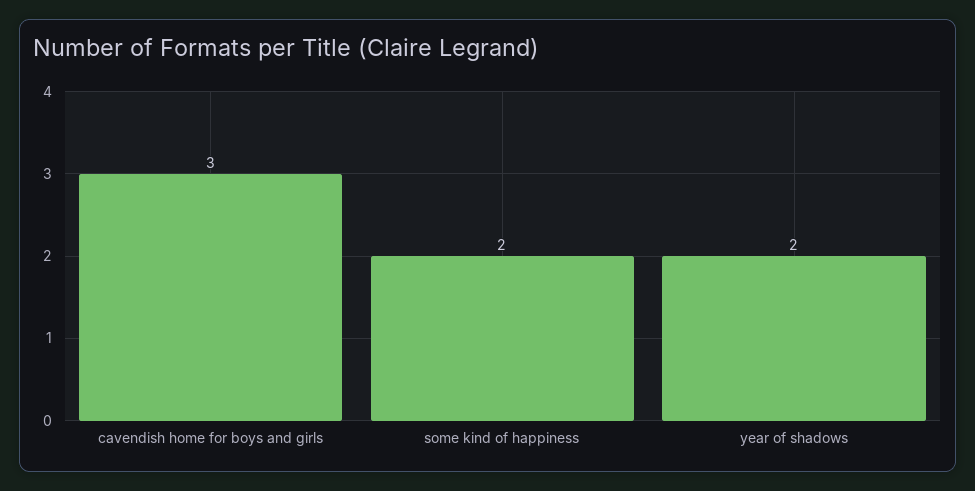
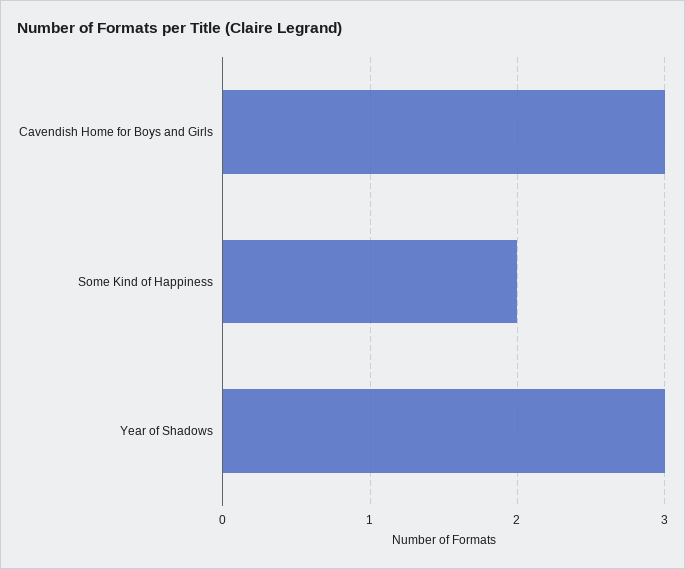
year of shadows: 2 -> 3

